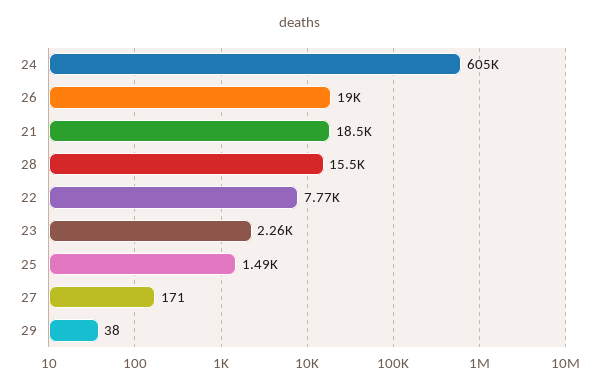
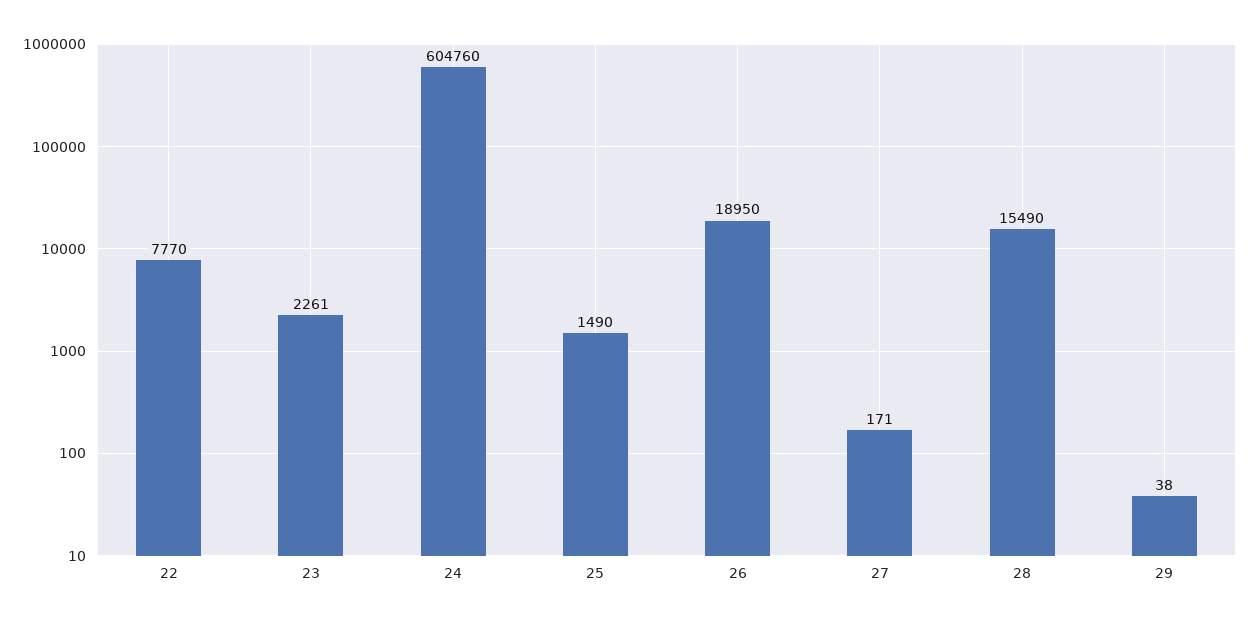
21: 18500 -> none

